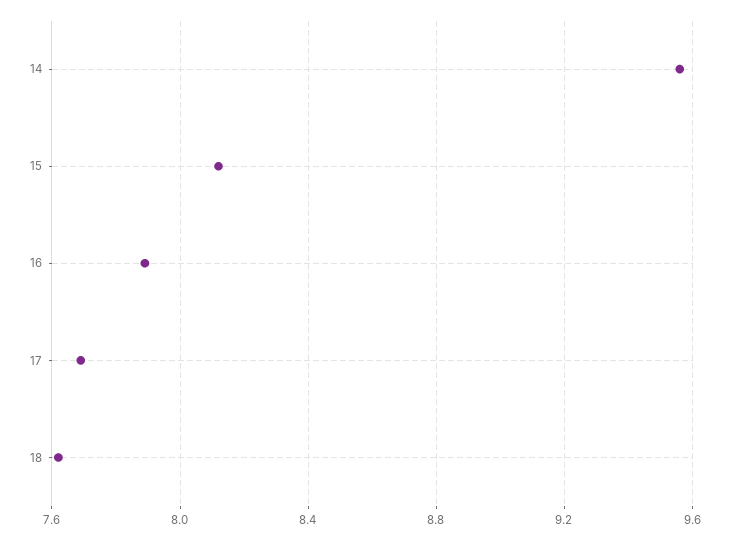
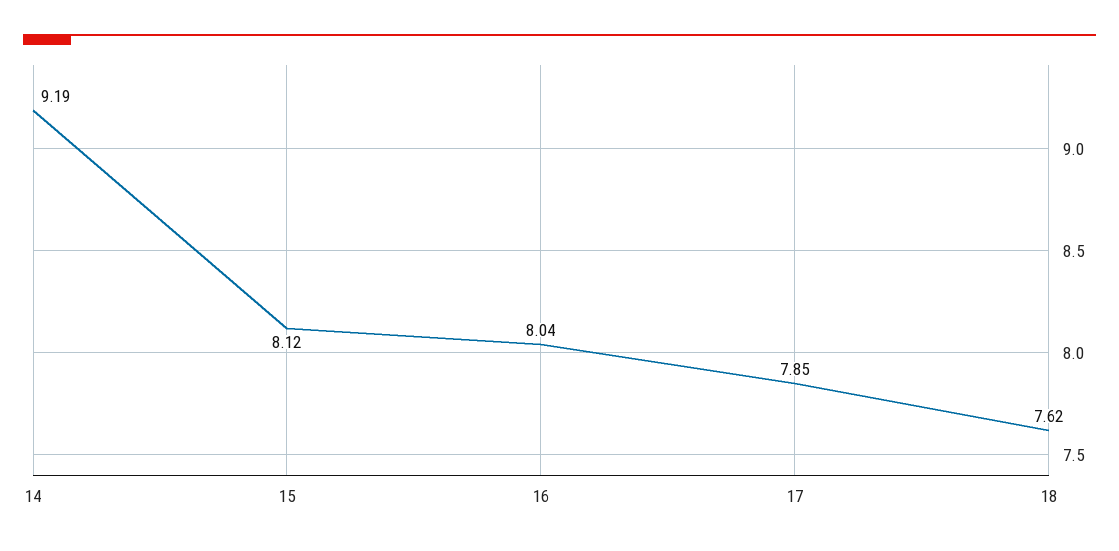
14: 9.55 -> 9.19
16: 7.9 -> 8.04
17: 7.7 -> 7.85

